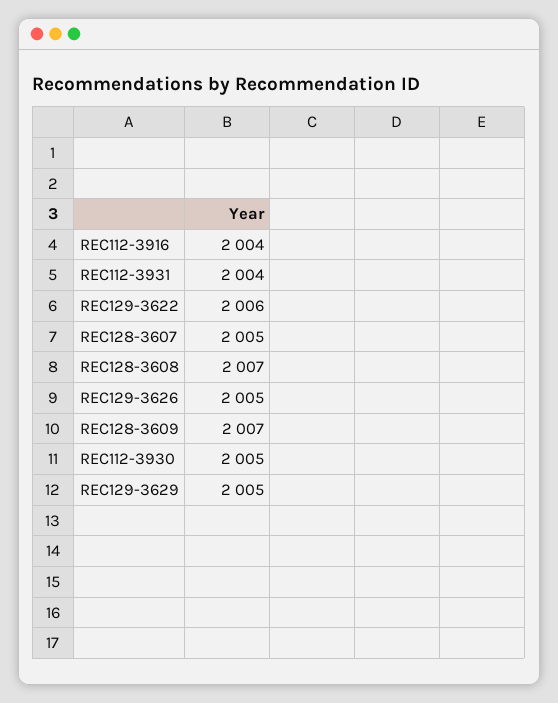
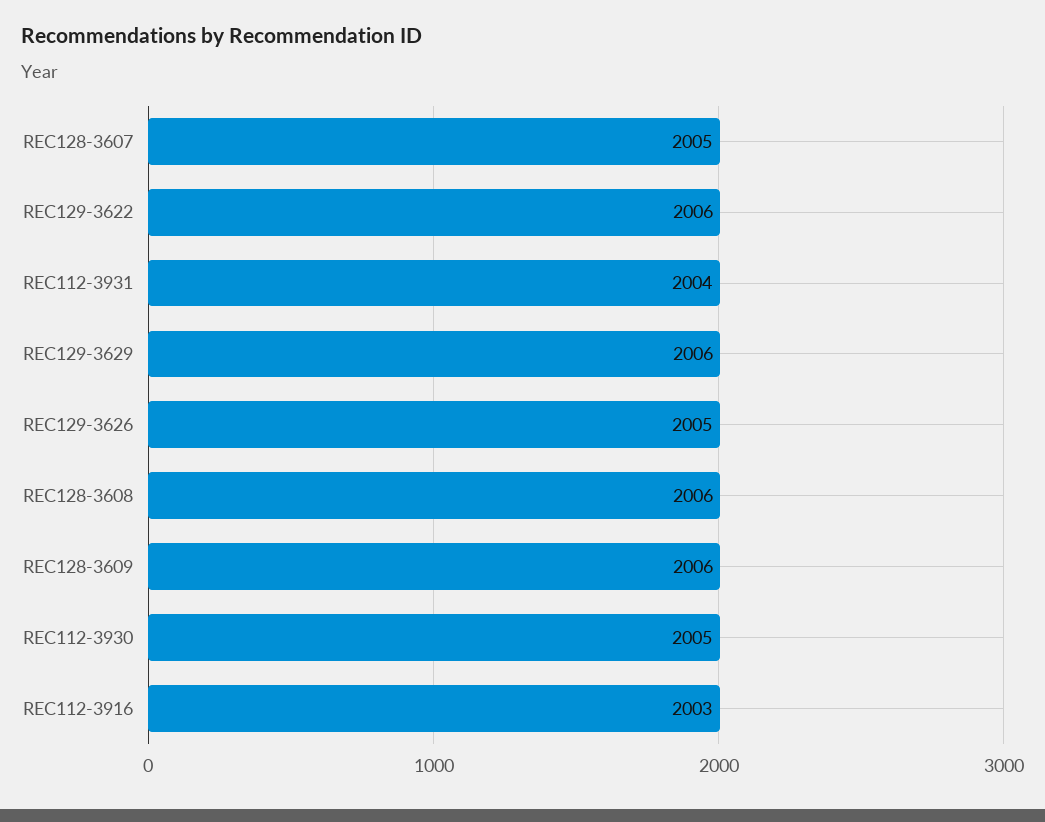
REC112-3916: 2004 -> 2003
REC128-3608: 2007 -> 2006
REC128-3609: 2007 -> 2006
REC129-3629: 2005 -> 2006

